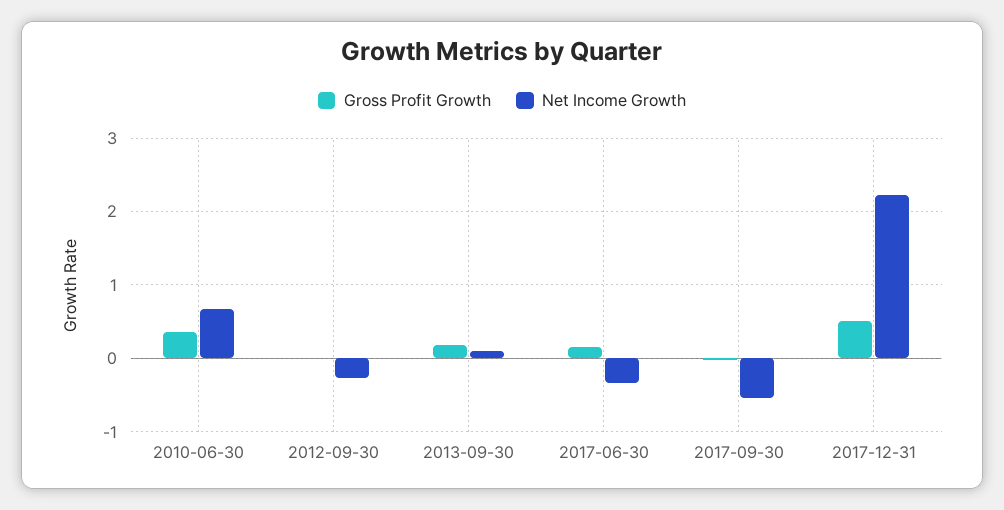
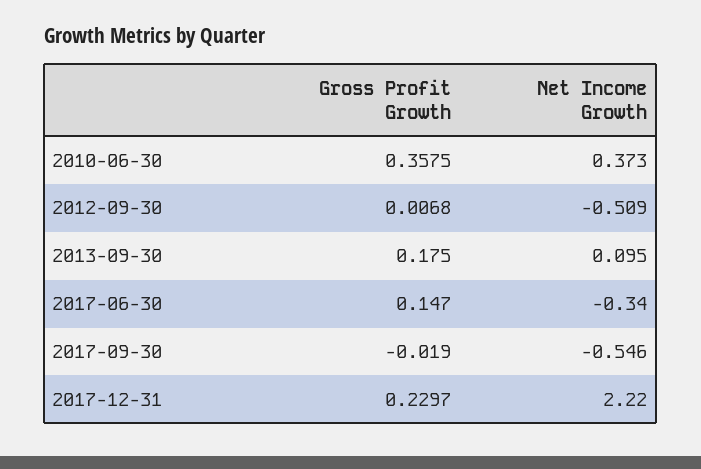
Net Income Growth, 2010-06-30: 0.7 -> 0.373
Net Income Growth, 2012-09-30: -0.3 -> -0.509
Gross Profit Growth, 2017-12-31: 0.5 -> 0.2297

